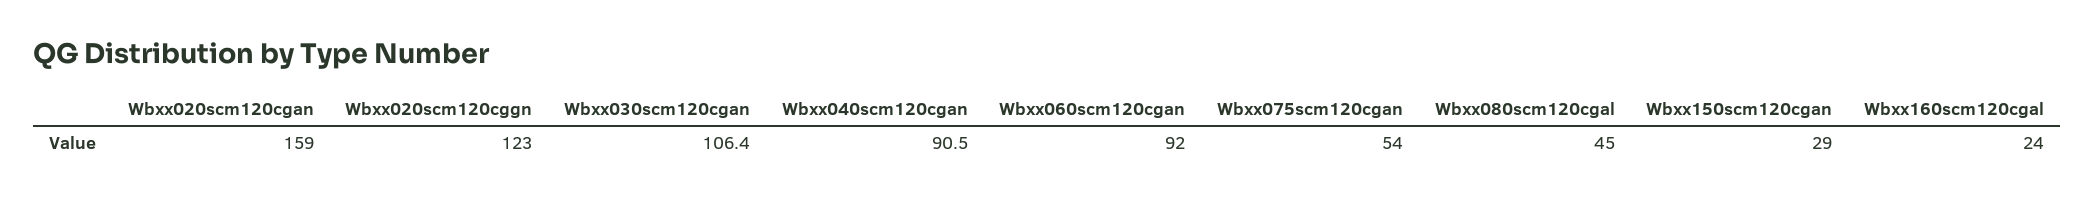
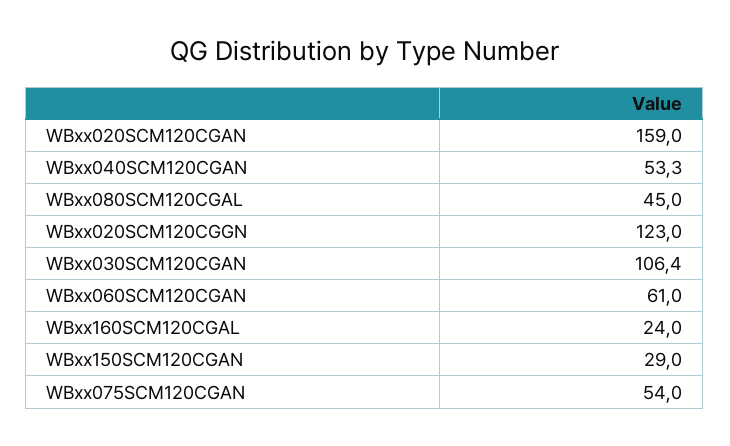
Wbxx040scm120cgan: 90.5 -> 53.3
Wbxx060scm120cgan: 92 -> 61

